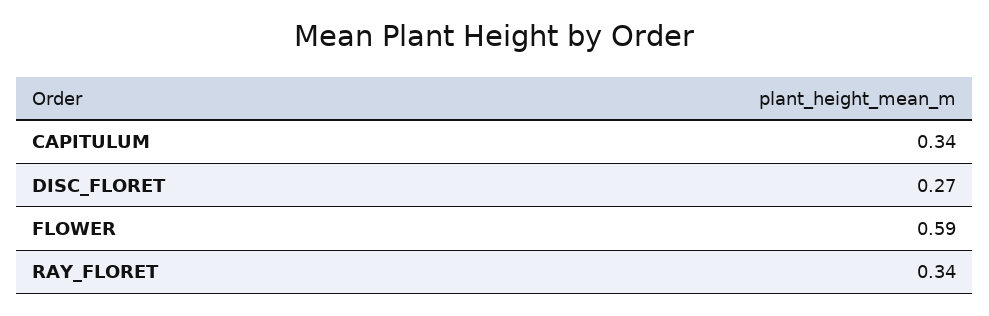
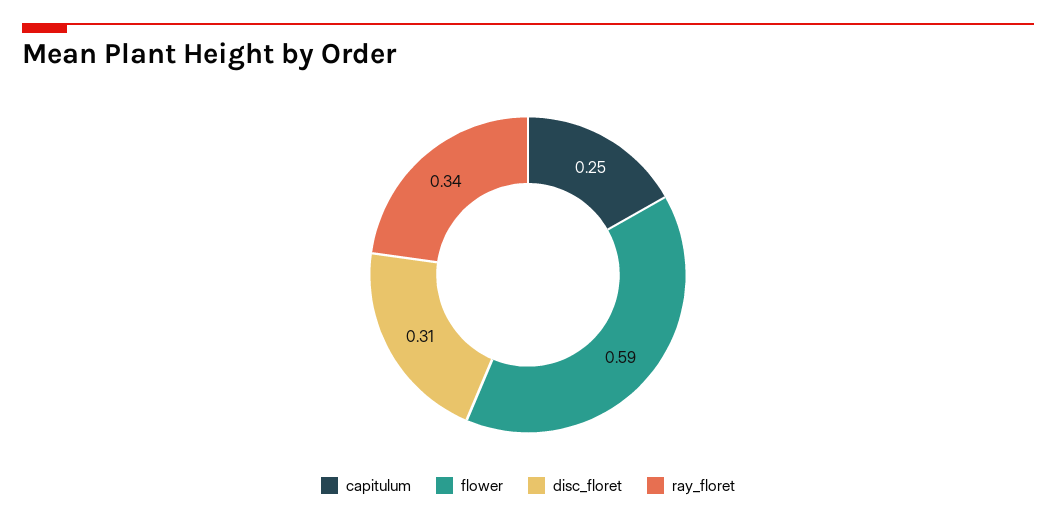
CAPITULUM: 0.34 -> 0.25
DISC_FLORET: 0.27 -> 0.31

